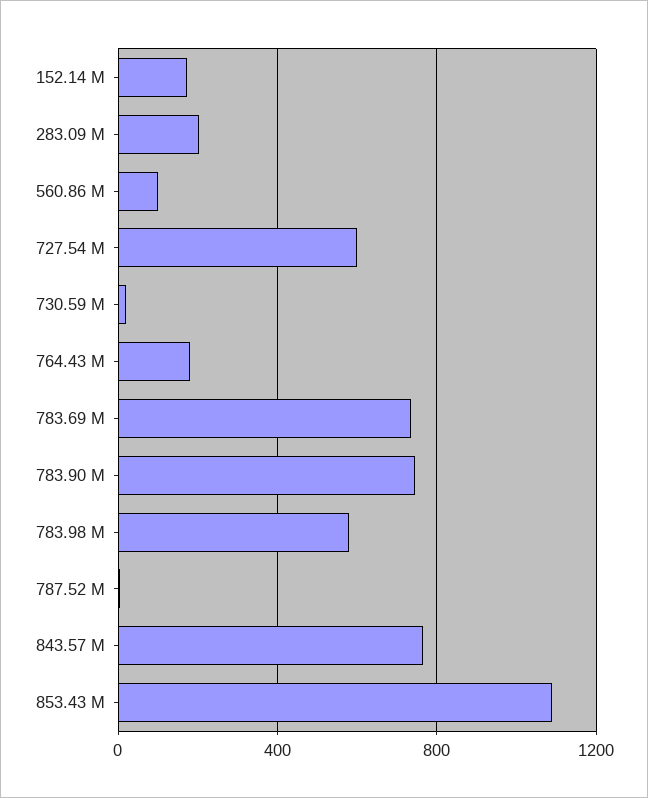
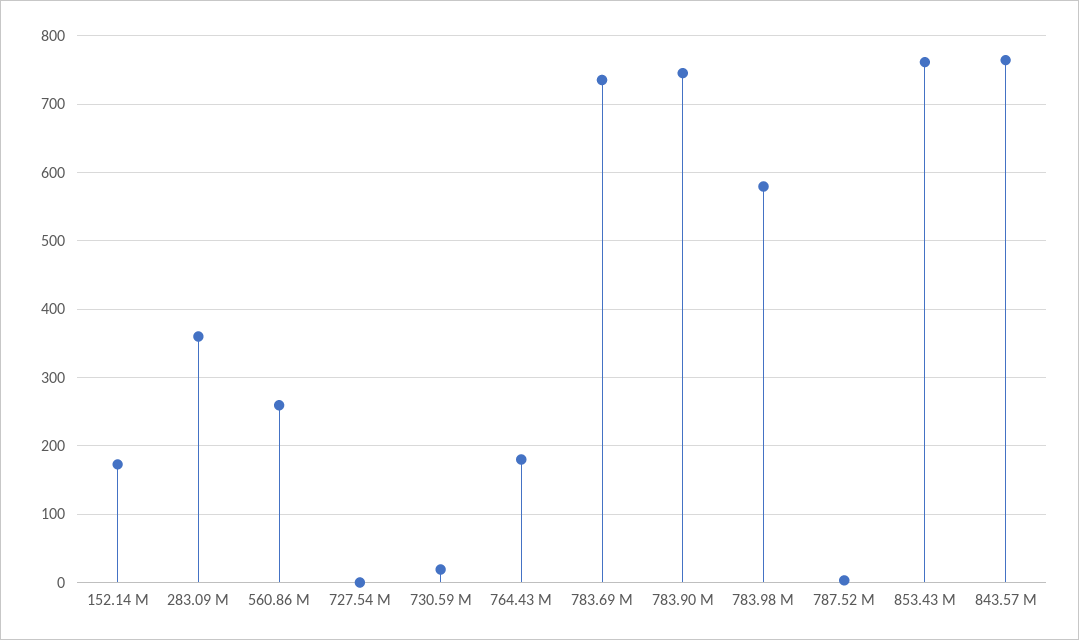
283.09 M: 200 -> 360
560.86 M: 100 -> 260
727.54 M: 600 -> 0
853.43 M: 1100 -> 760

